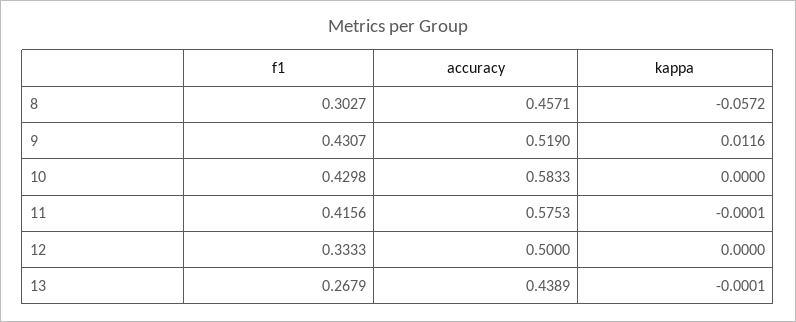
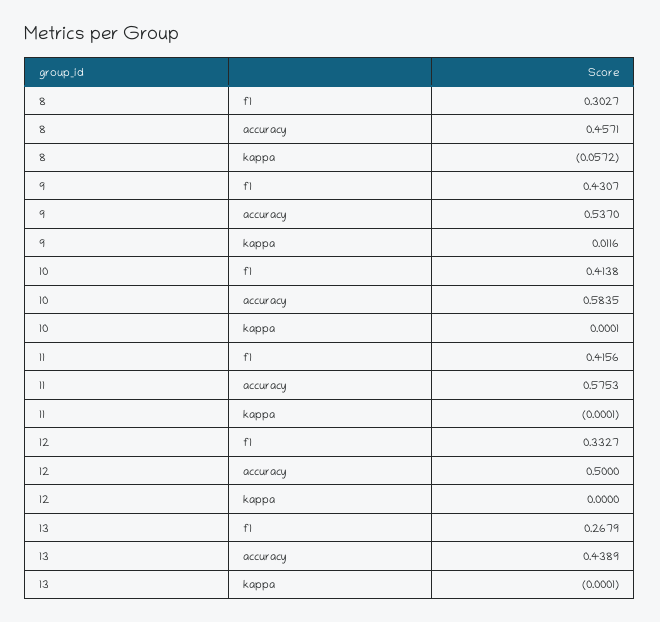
accuracy, 9: 0.519 -> 0.537
f1, 10: 0.4298 -> 0.4138
accuracy, 10: 0.5833 -> 0.5835
kappa, 10: 0 -> 0.0001
f1, 12: 0.3333 -> 0.3327

